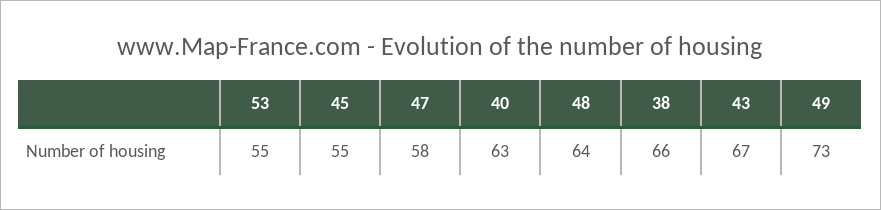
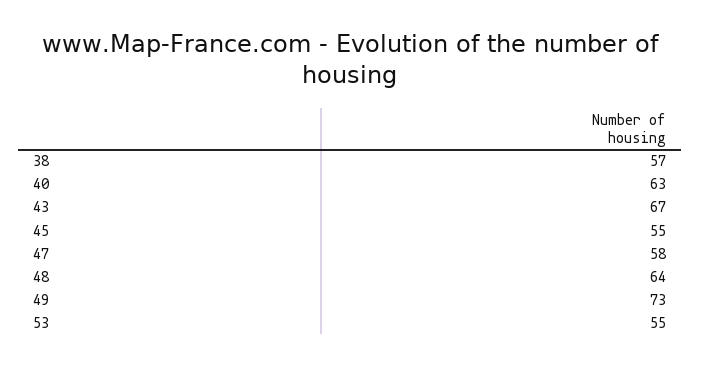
38: 66 -> 57

